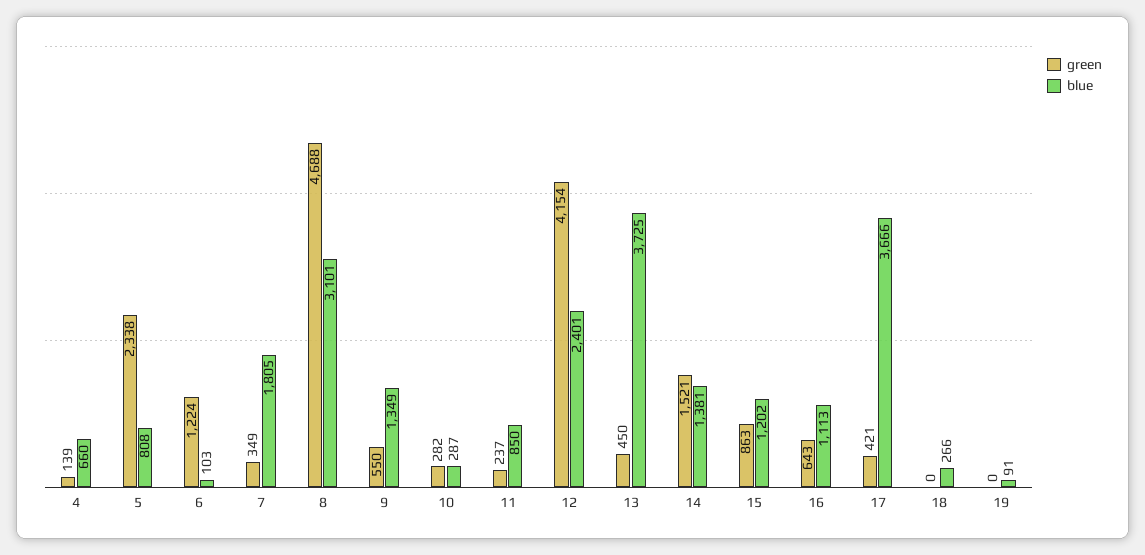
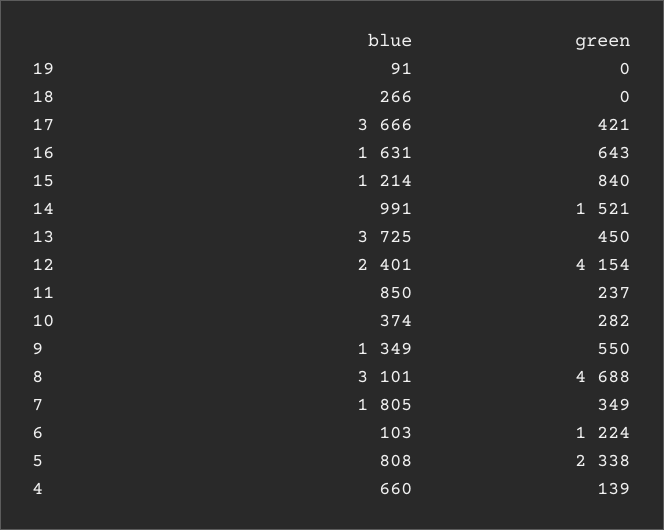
blue, 10: 287 -> 374
blue, 14: 1381 -> 991
green, 15: 863 -> 840
blue, 15: 1202 -> 1214
blue, 16: 1113 -> 1631

